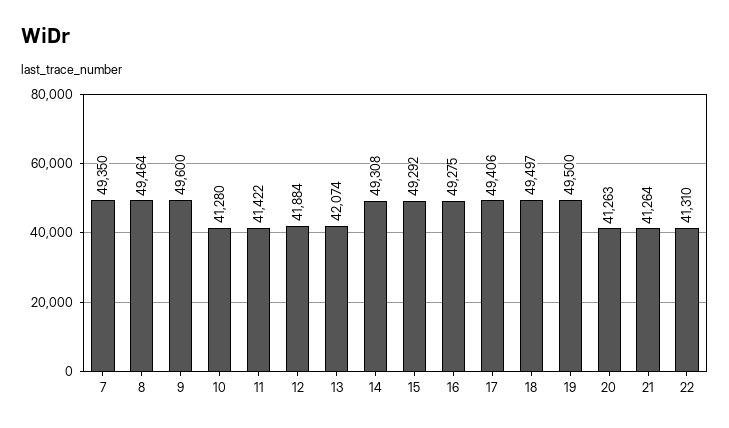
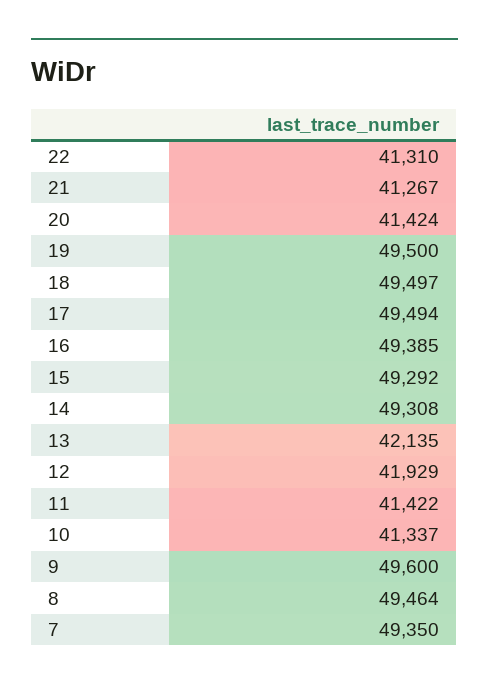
10: 41280 -> 41337
12: 41884 -> 41929
13: 42074 -> 42135
16: 49275 -> 49385
17: 49406 -> 49494
20: 41263 -> 41424
21: 41264 -> 41267

